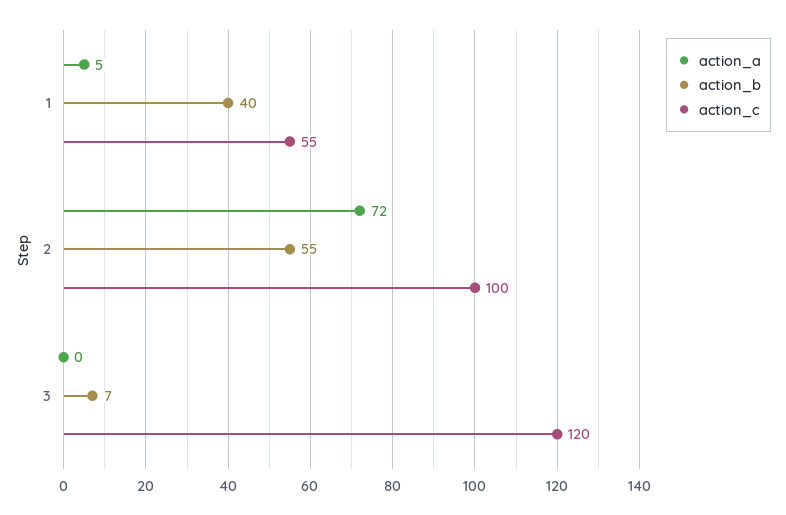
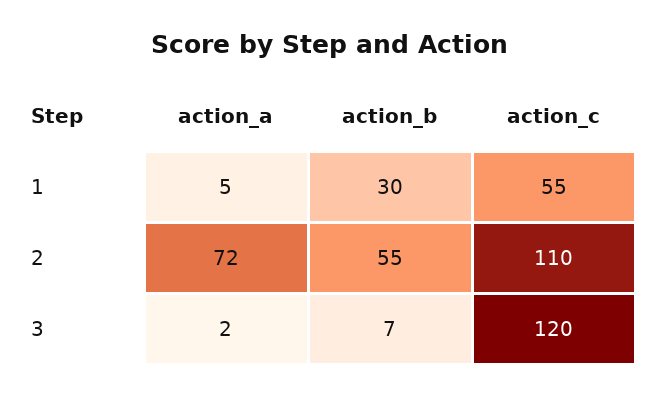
action_b, 1: 40 -> 30
action_c, 2: 100 -> 110
action_a, 3: 0 -> 2

